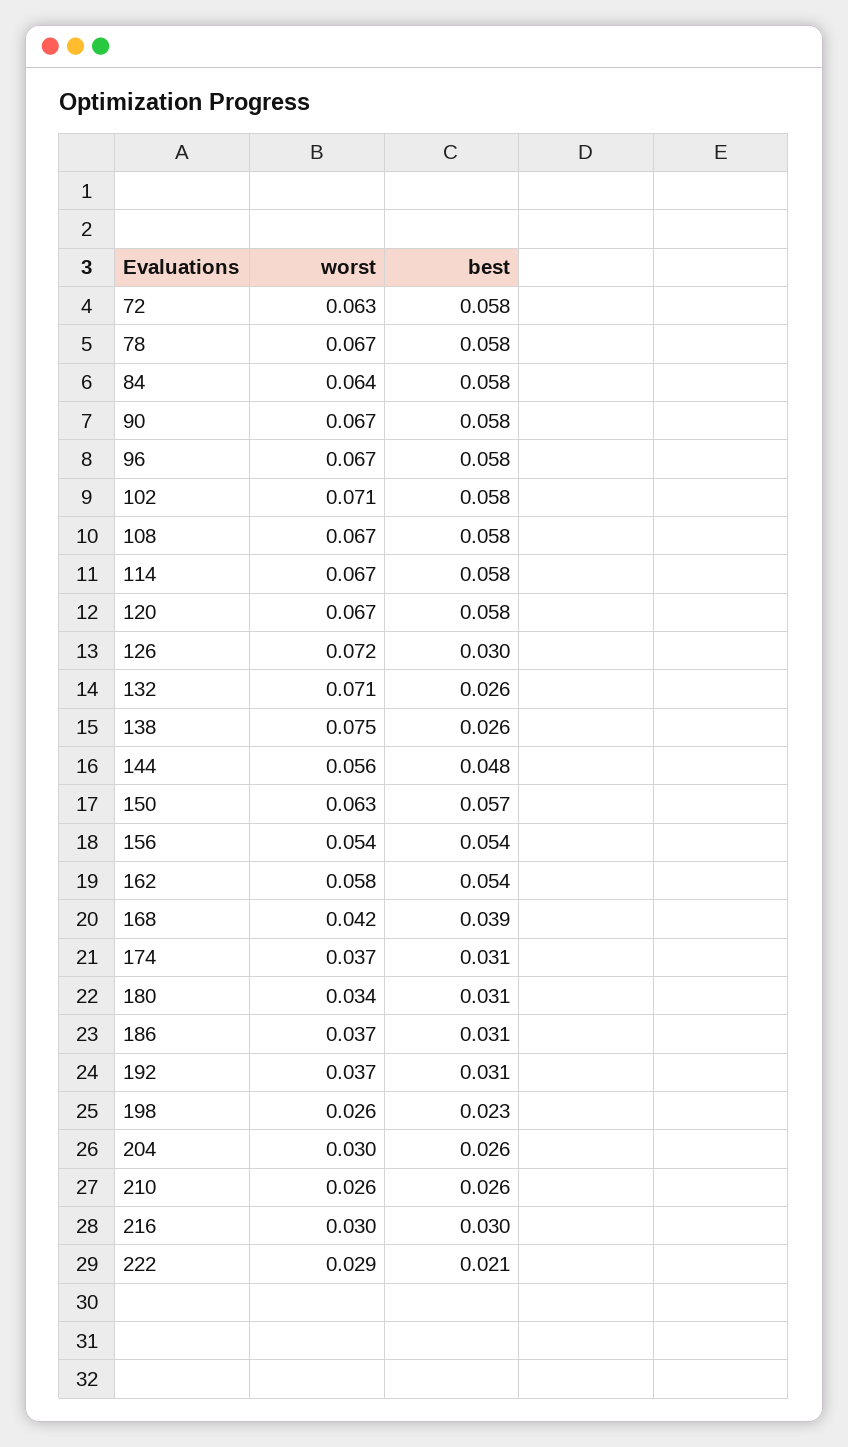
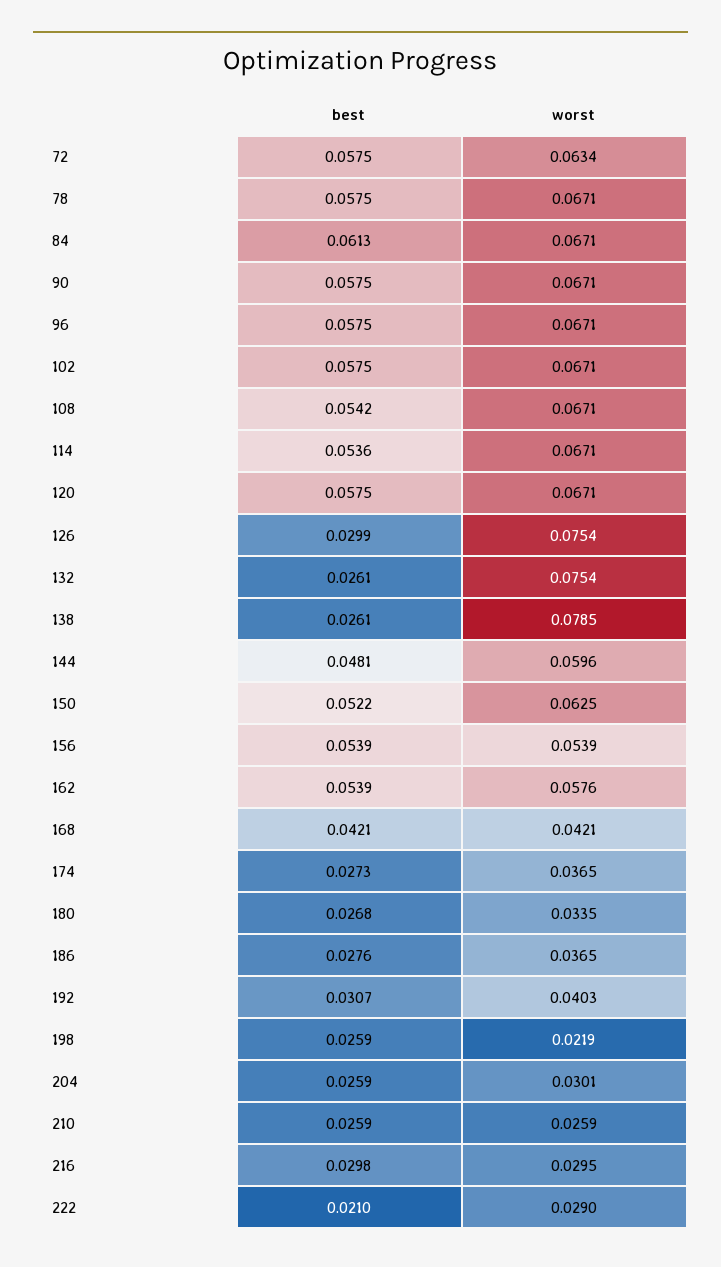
worst, 84: 0.064 -> 0.0671
best, 84: 0.058 -> 0.0613
worst, 102: 0.071 -> 0.0671
best, 108: 0.058 -> 0.0542
best, 114: 0.058 -> 0.0536
worst, 126: 0.072 -> 0.0754
worst, 132: 0.071 -> 0.0754
worst, 138: 0.075 -> 0.0785
worst, 144: 0.056 -> 0.0596
best, 150: 0.057 -> 0.0522
best, 168: 0.039 -> 0.0421
best, 174: 0.031 -> 0.0273
best, 180: 0.031 -> 0.0268
best, 186: 0.031 -> 0.0276
worst, 192: 0.037 -> 0.0403
worst, 198: 0.026 -> 0.0219
best, 198: 0.023 -> 0.0259

